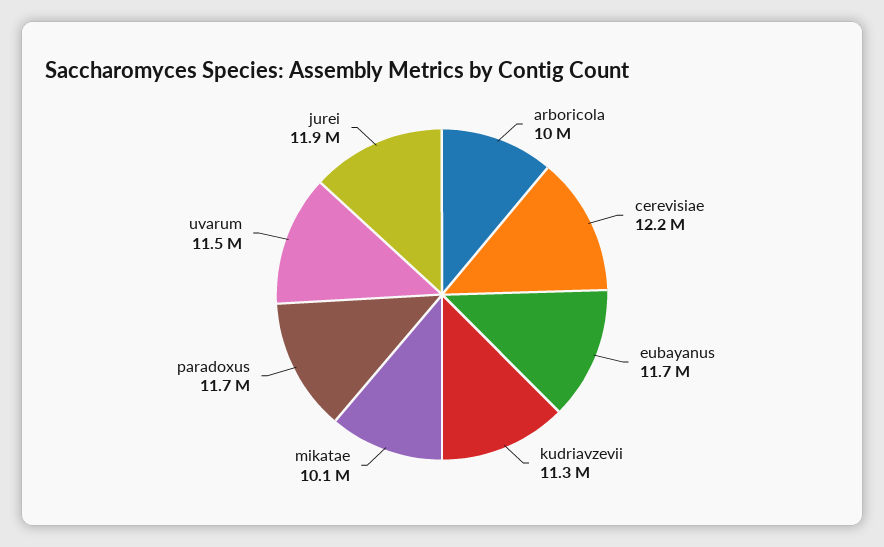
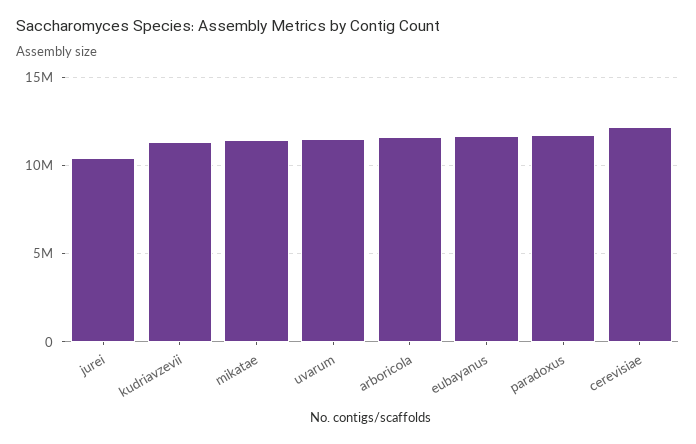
arboricola: 10000000 -> 11500000
mikatae: 10100000 -> 11500000
jurei: 11900000 -> 10500000

